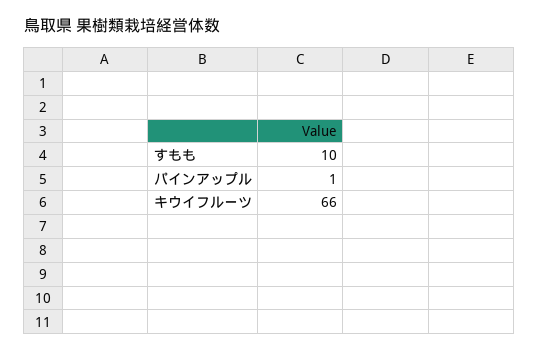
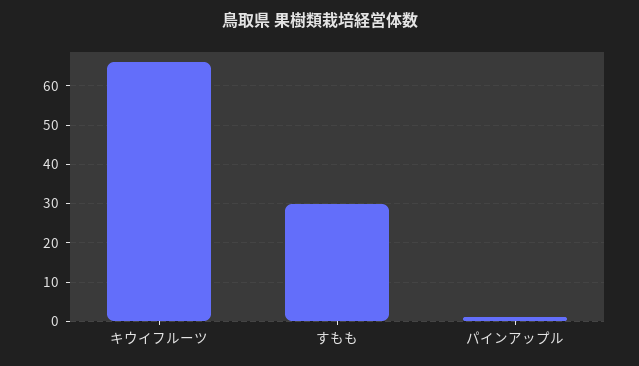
すもも: 10 -> 30

